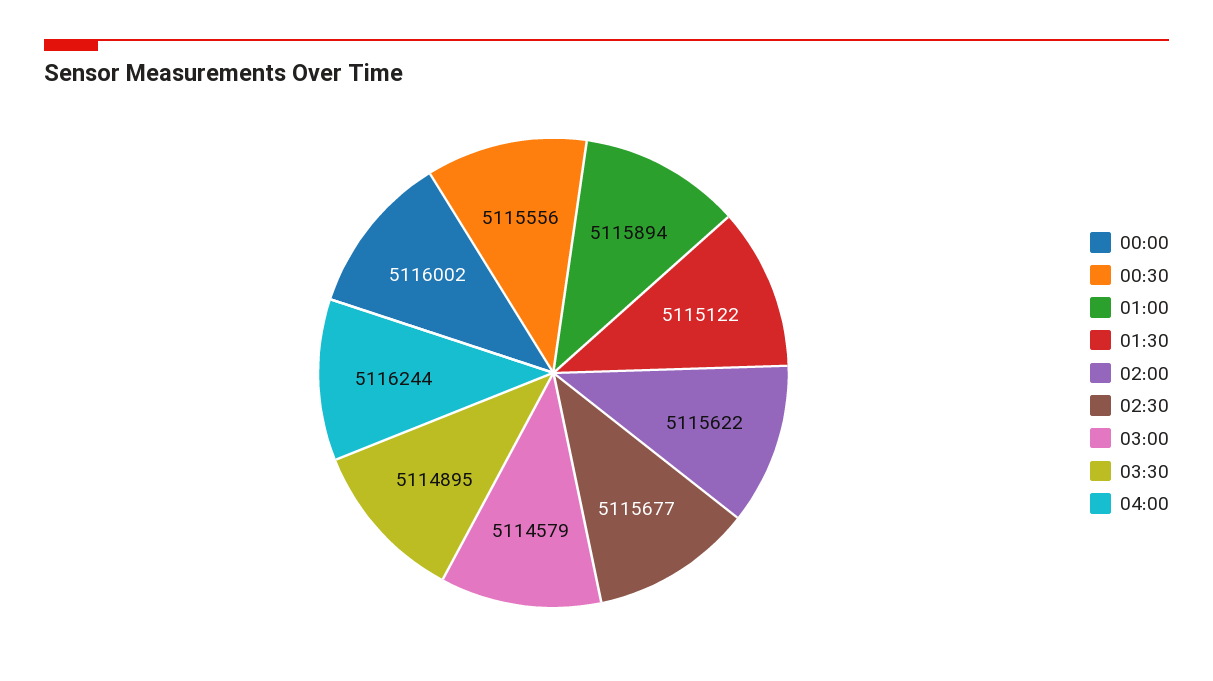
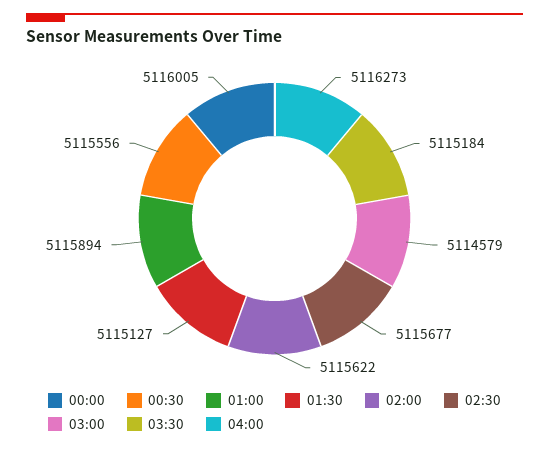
00:00: 5116002 -> 5116005
01:30: 5115122 -> 5115127
03:30: 5114895 -> 5115184
04:00: 5116244 -> 5116273

